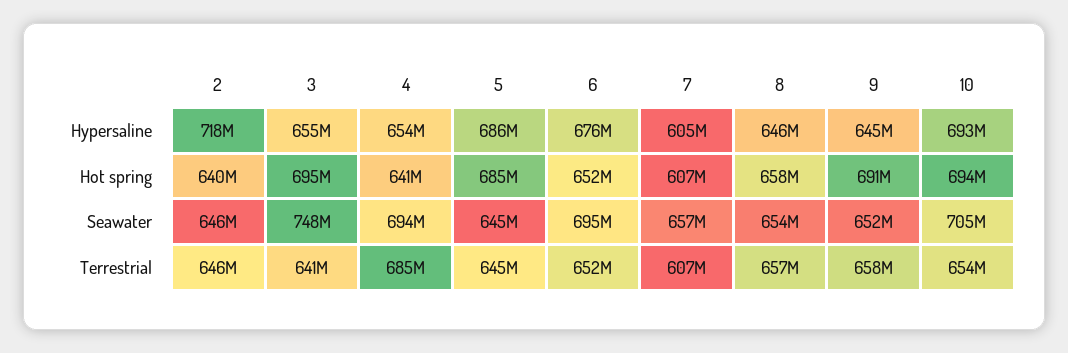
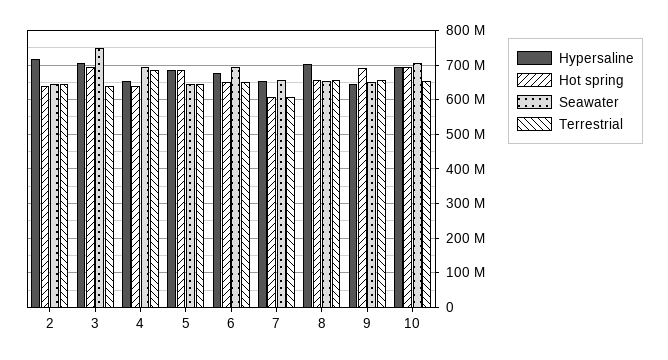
Hypersaline, 3: 655000000 -> 700000000
Hypersaline, 7: 605000000 -> 660000000
Hypersaline, 8: 646000000 -> 700000000

